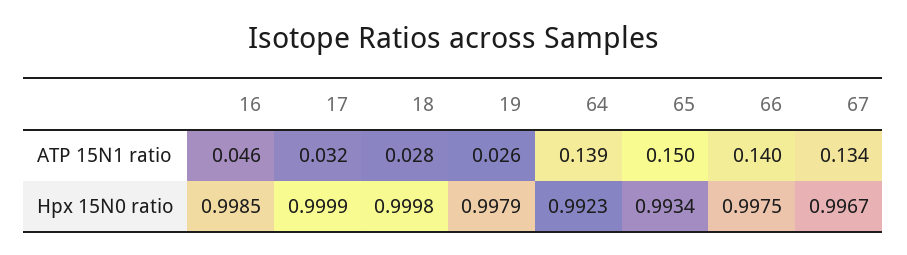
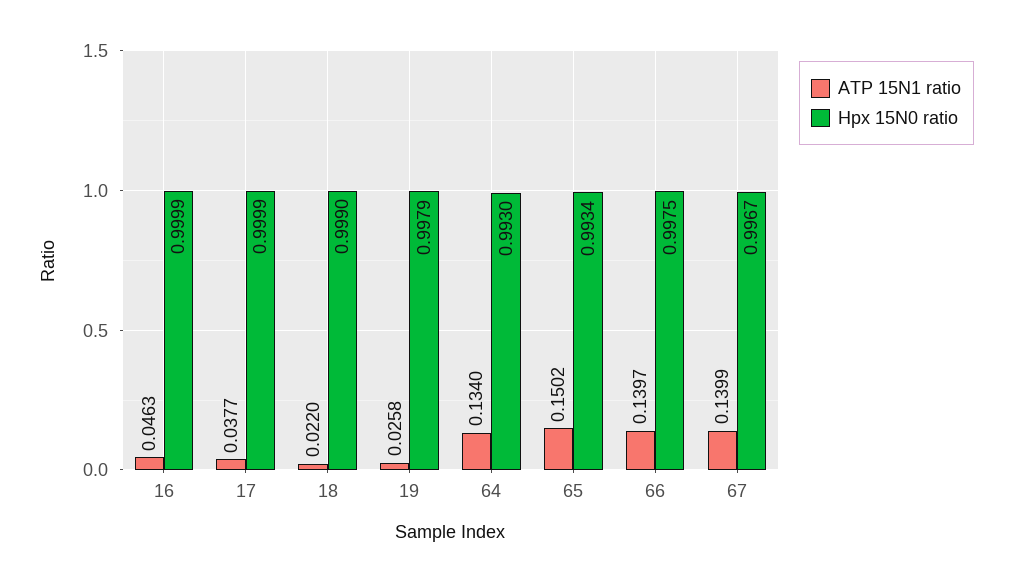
ATP 15N1 ratio, 17: 0.032 -> 0.0377
ATP 15N1 ratio, 18: 0.028 -> 0.022
ATP 15N1 ratio, 64: 0.139 -> 0.134
ATP 15N1 ratio, 67: 0.134 -> 0.1399
Hpx 15N0 ratio, 16: 0.9985 -> 0.9999
Hpx 15N0 ratio, 18: 0.9998 -> 0.999
Hpx 15N0 ratio, 64: 0.9923 -> 0.993

